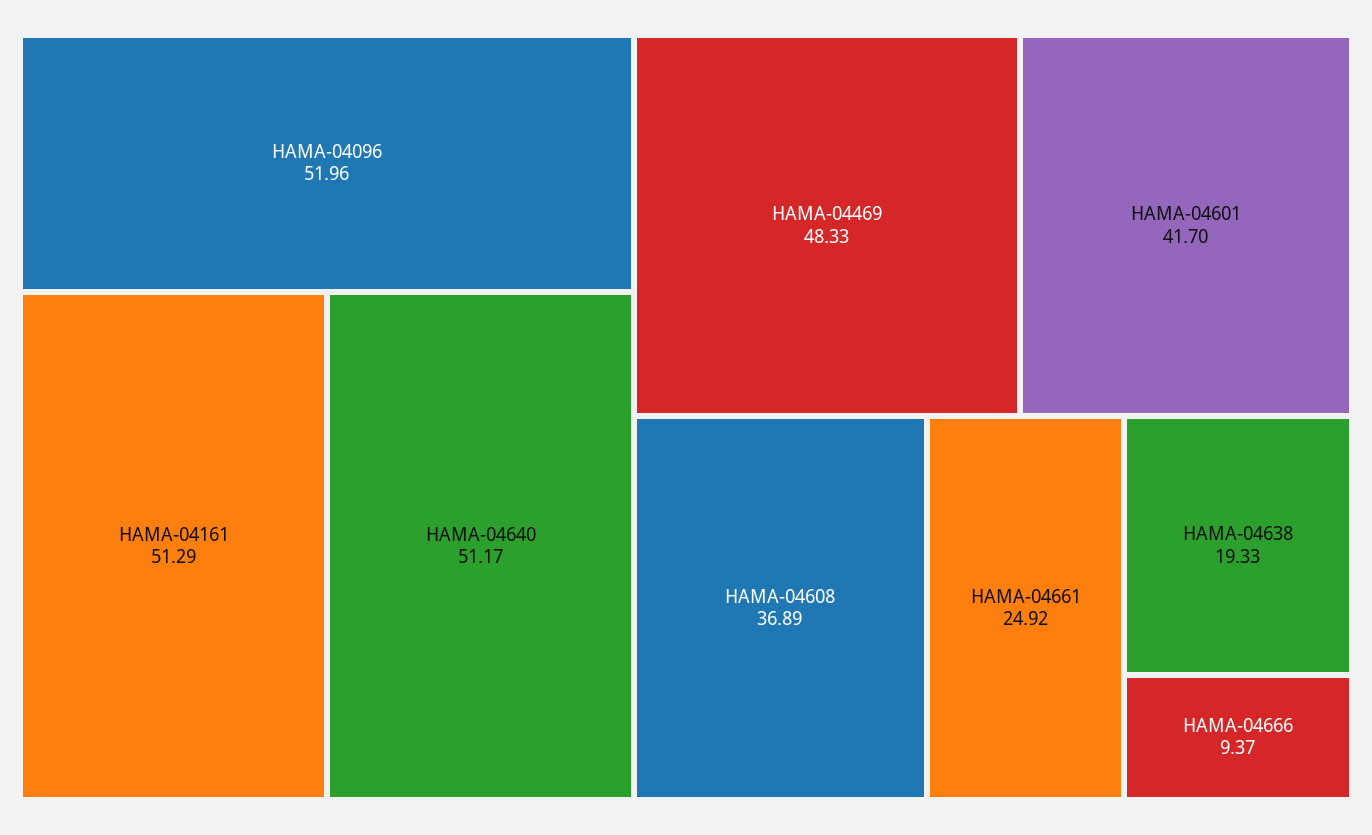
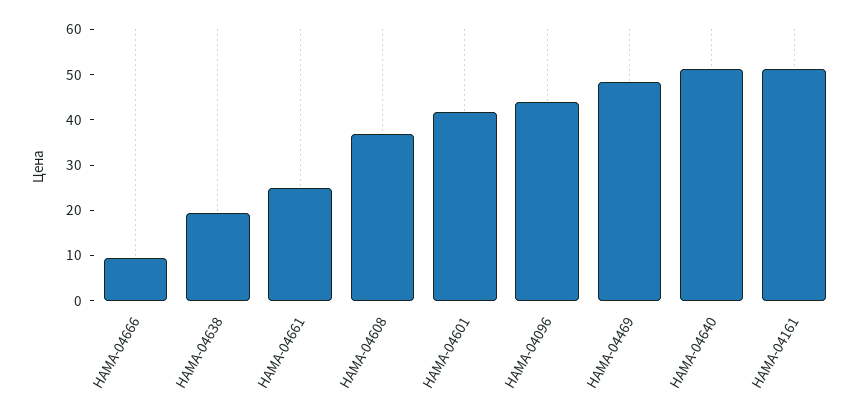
HAMA-04096: 51.96 -> 44

